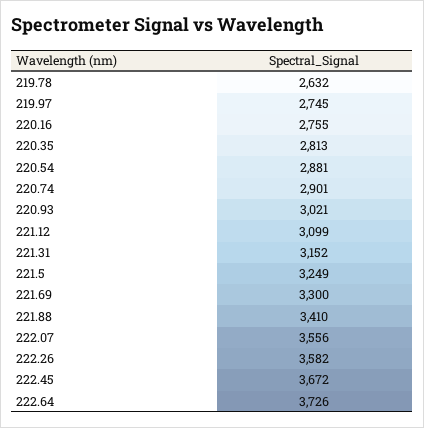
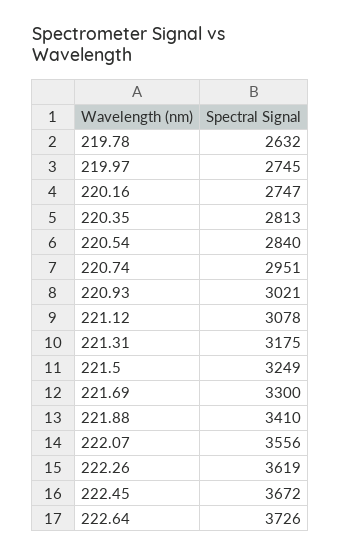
220.16: 2755 -> 2747
220.54: 2881 -> 2840
220.74: 2901 -> 2951
221.12: 3099 -> 3078
221.31: 3152 -> 3175
222.26: 3582 -> 3619

